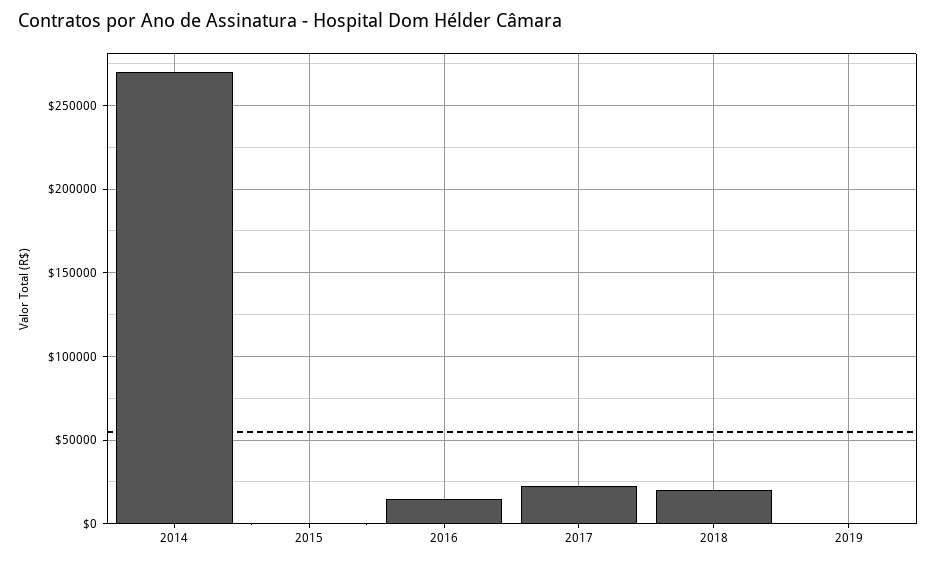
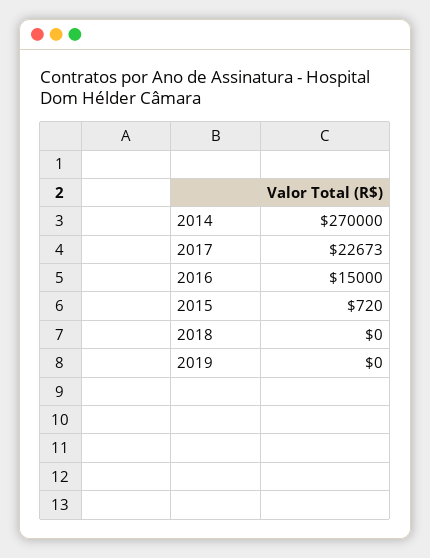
2018: 20000 -> 0

